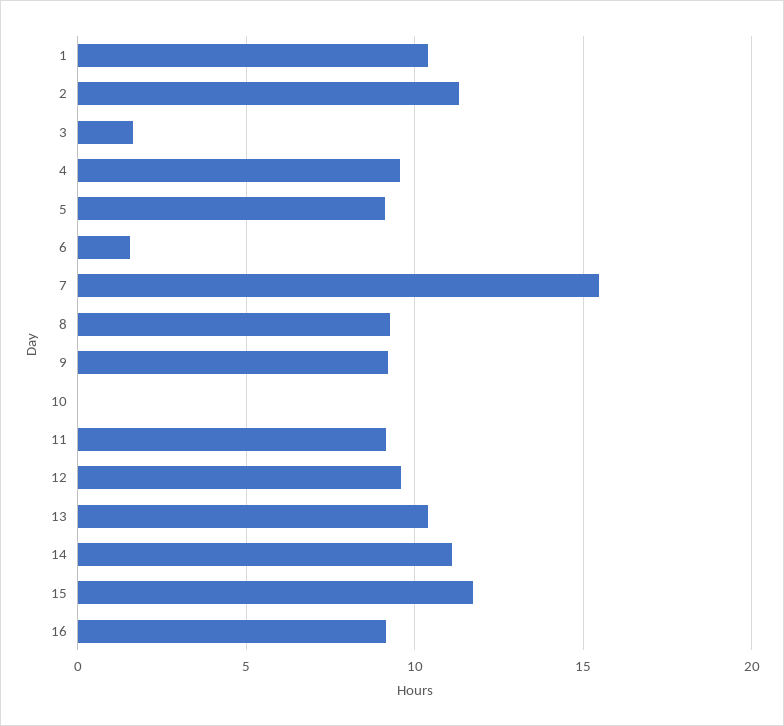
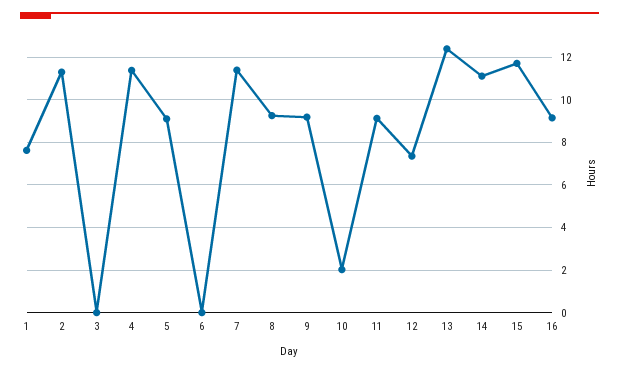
1: 10.5 -> 7.5
3: 1.5 -> 0
4: 9.5 -> 11.5
6: 1.5 -> 0
7: 15.5 -> 11.5
10: 0 -> 2
12: 9.5 -> 7.5
13: 10.5 -> 12.5

